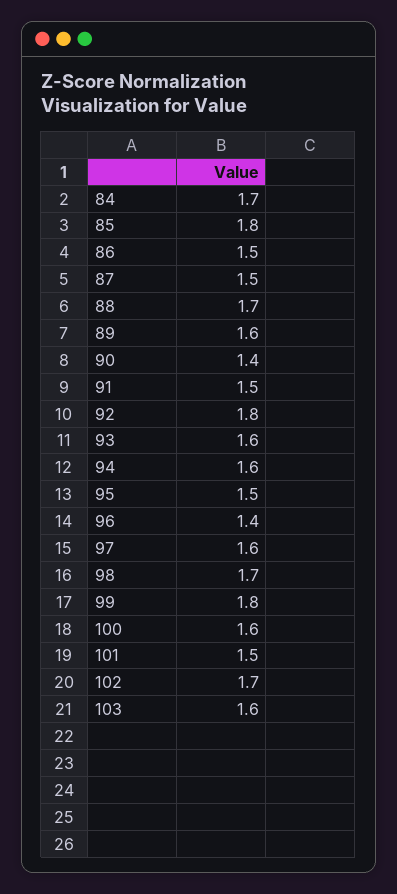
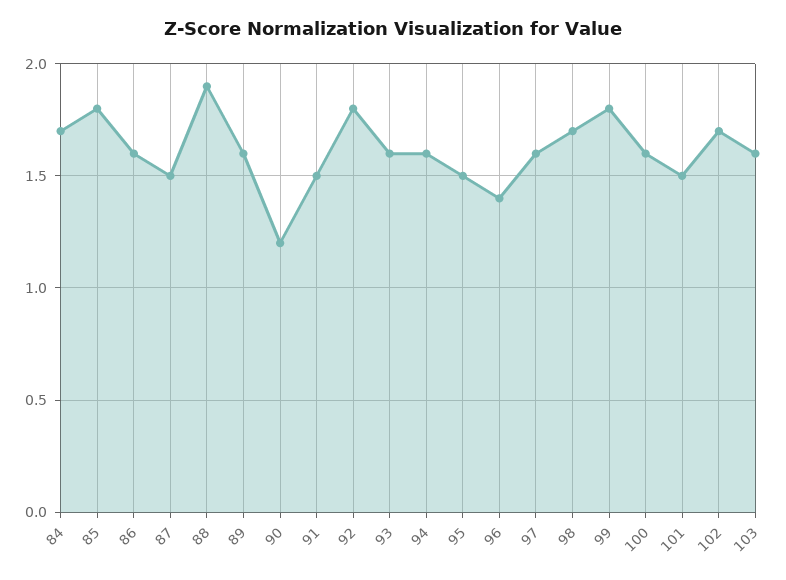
86: 1.5 -> 1.6
88: 1.7 -> 1.9
90: 1.4 -> 1.2

